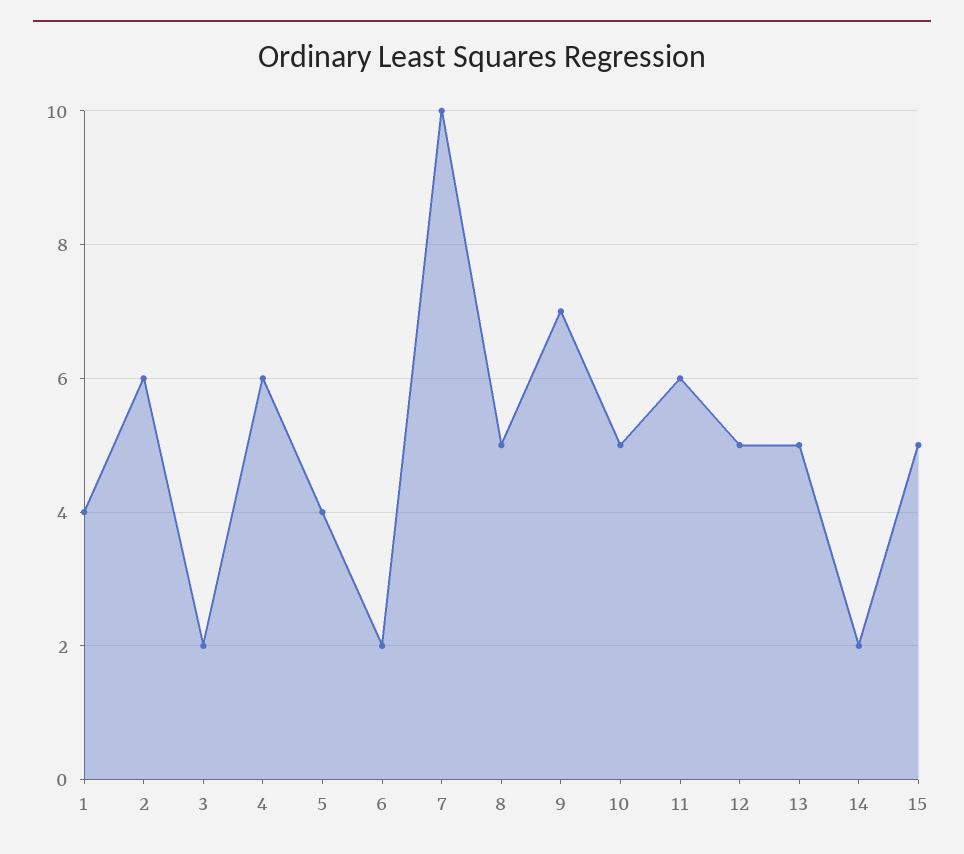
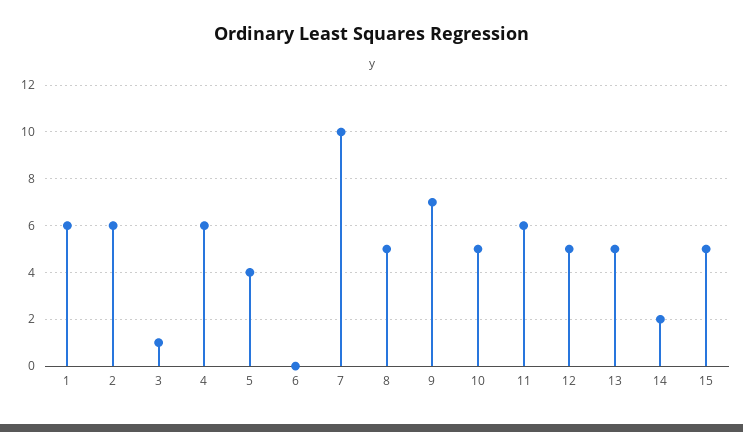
1: 4 -> 6
3: 2 -> 1
6: 2 -> 0

